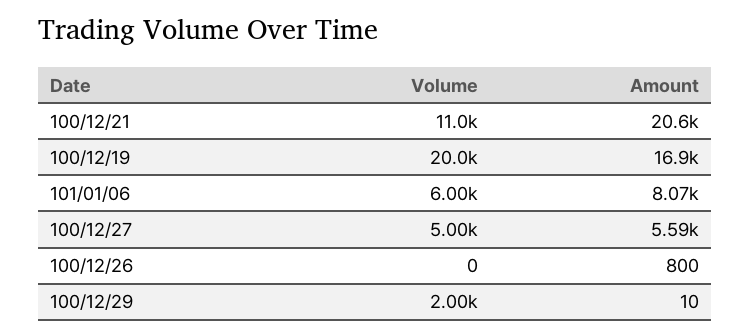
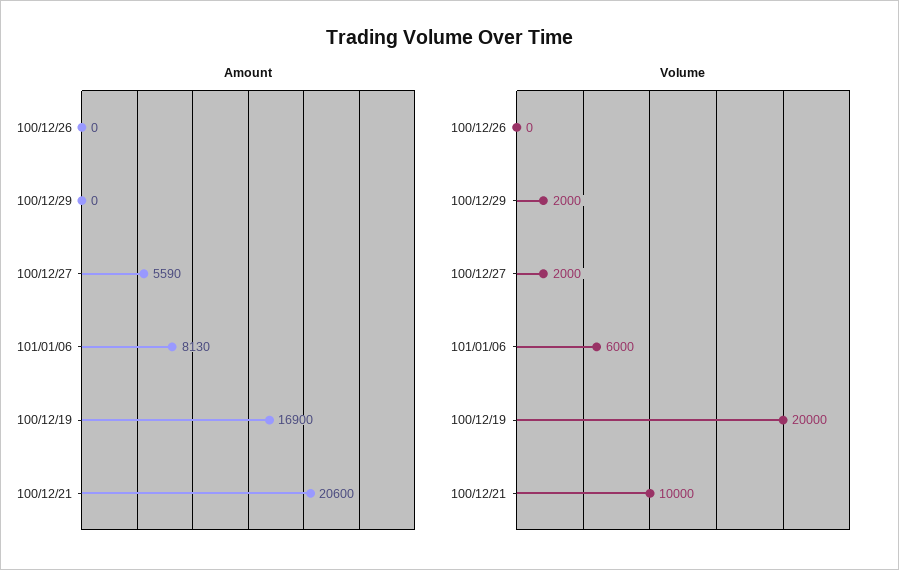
Volume, 100/12/21: 11000 -> 10000
Amount, 101/01/06: 8070 -> 8130
Volume, 100/12/27: 5000 -> 2000
Amount, 100/12/26: 800 -> 0
Amount, 100/12/29: 10 -> 0

